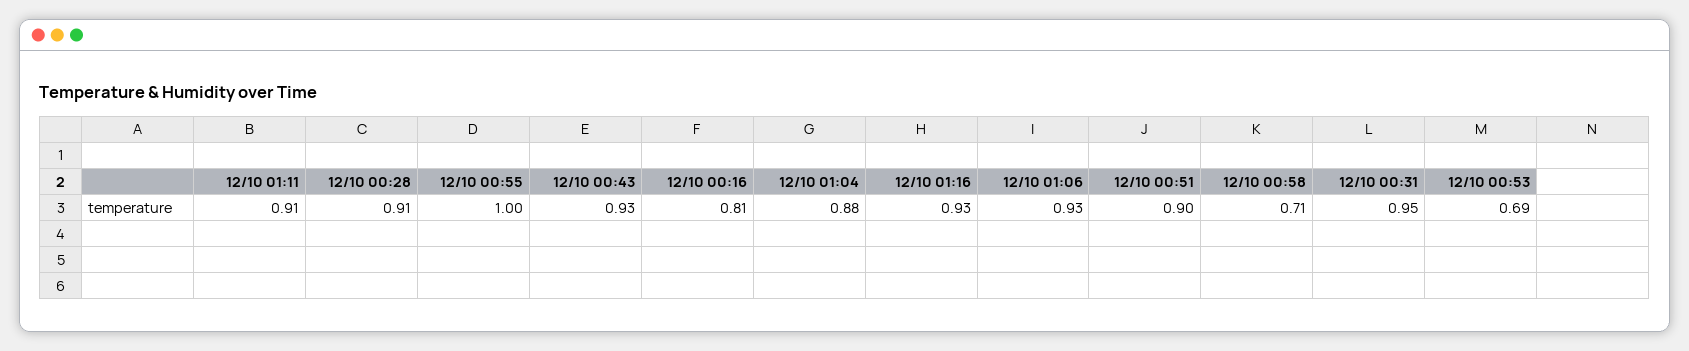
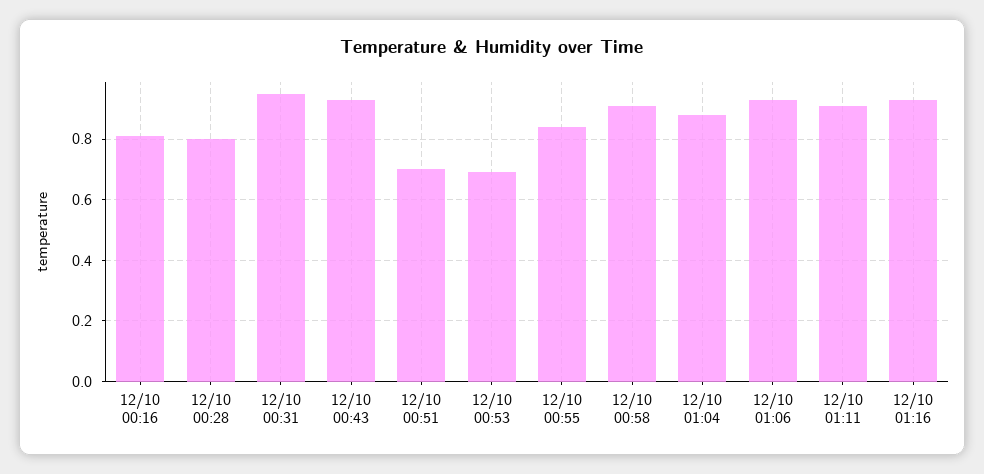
12/10 00:28: 0.91 -> 0.8
12/10 00:55: 1 -> 0.85
12/10 00:51: 0.9 -> 0.7
12/10 00:58: 0.71 -> 0.9

